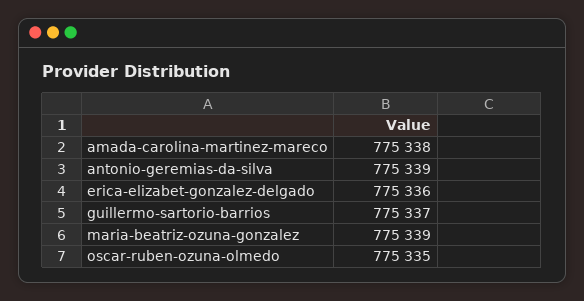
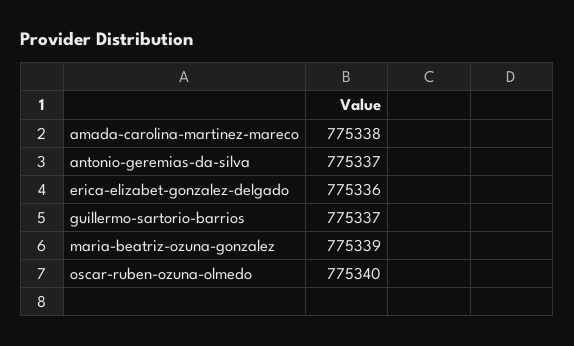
antonio-geremias-da-silva: 775339 -> 775337
oscar-ruben-ozuna-olmedo: 775335 -> 775340

